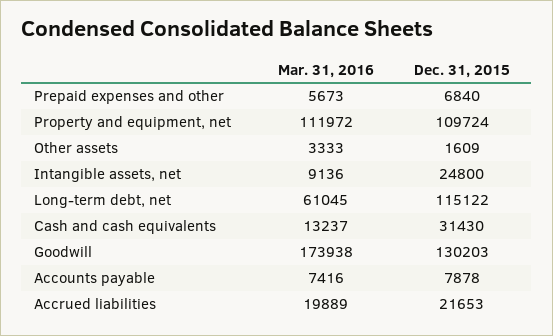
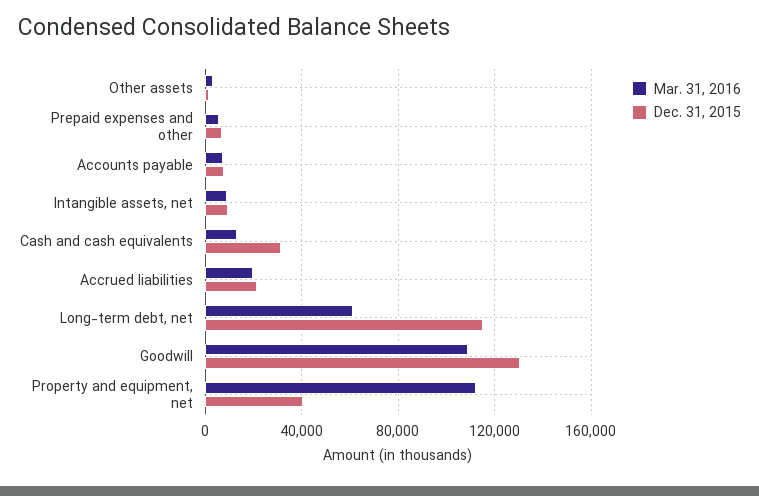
Dec. 31, 2015, Property and equipment, net: 109724 -> 40000
Dec. 31, 2015, Intangible assets, net: 24800 -> 10000
Mar. 31, 2016, Goodwill: 173938 -> 110000

